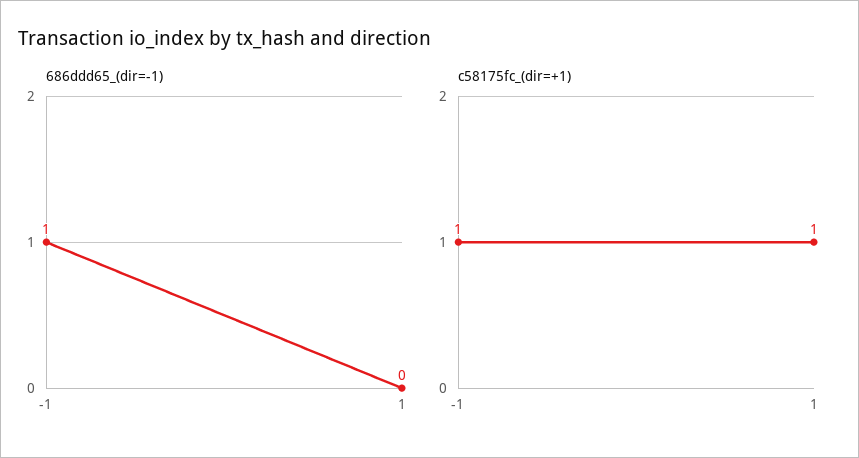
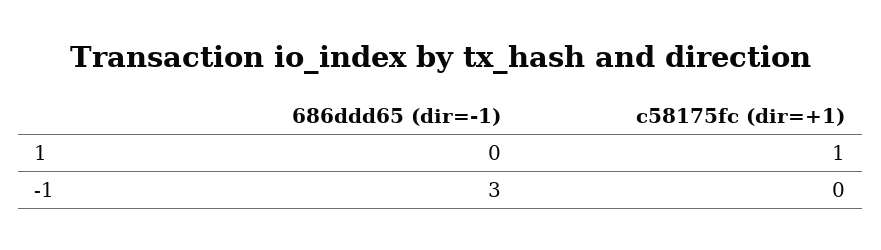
686ddd65_(dir=-1), -1: 1 -> 3
c58175fc_(dir=+1), -1: 1 -> 0

